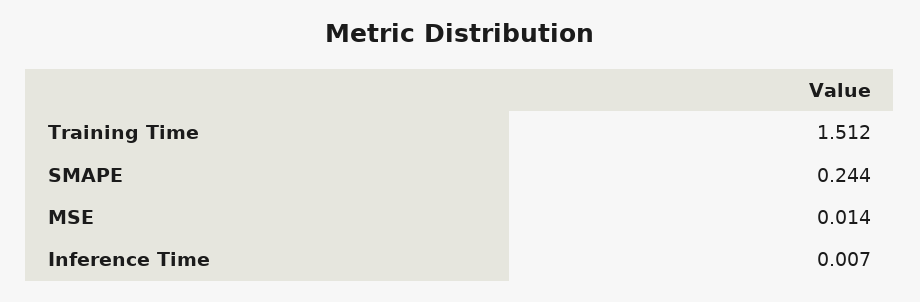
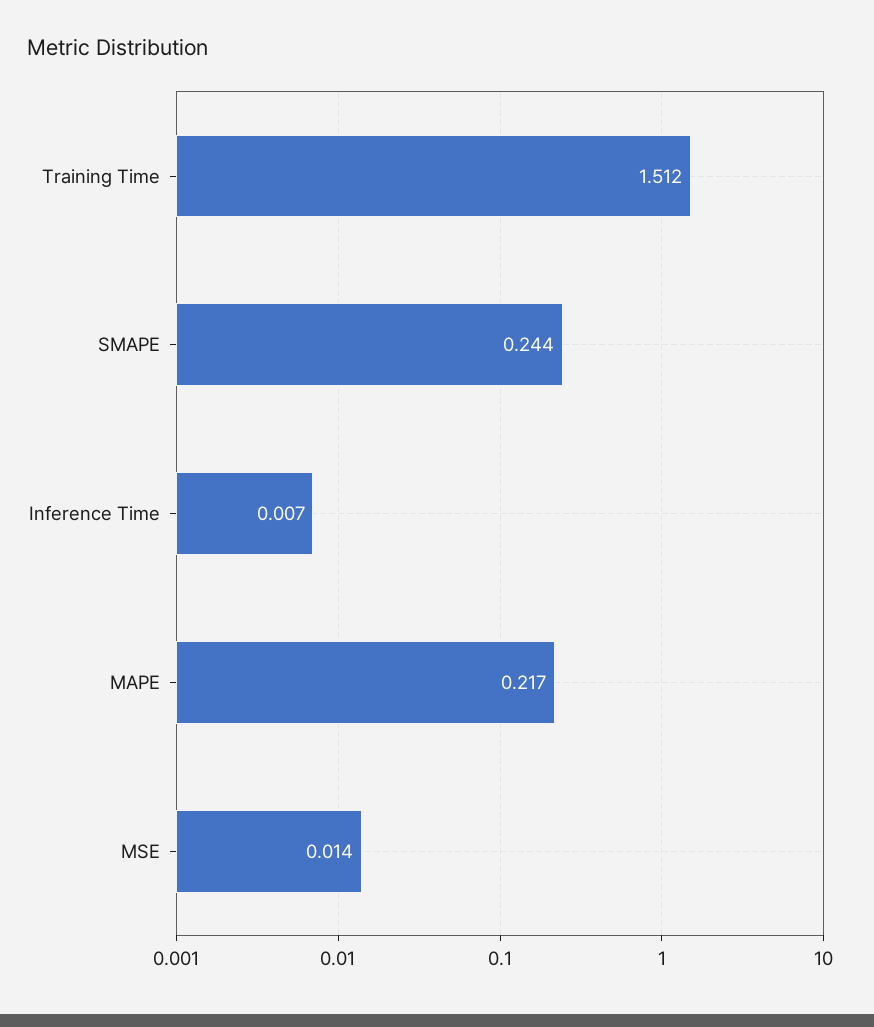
MAPE: none -> 0.217

